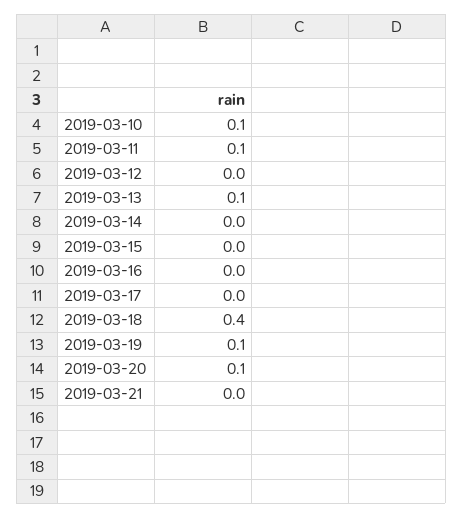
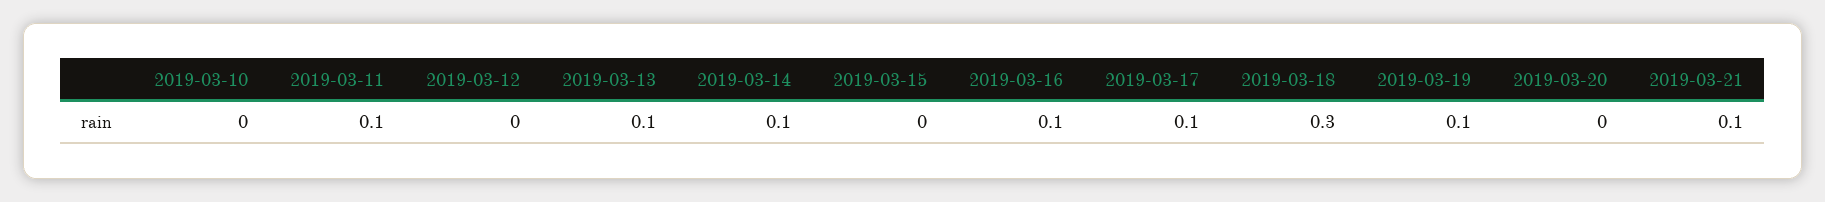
2019-03-10: 0.1 -> 0
2019-03-14: 0 -> 0.1
2019-03-16: 0 -> 0.1
2019-03-17: 0 -> 0.1
2019-03-18: 0.4 -> 0.3
2019-03-20: 0.1 -> 0
2019-03-21: 0 -> 0.1

